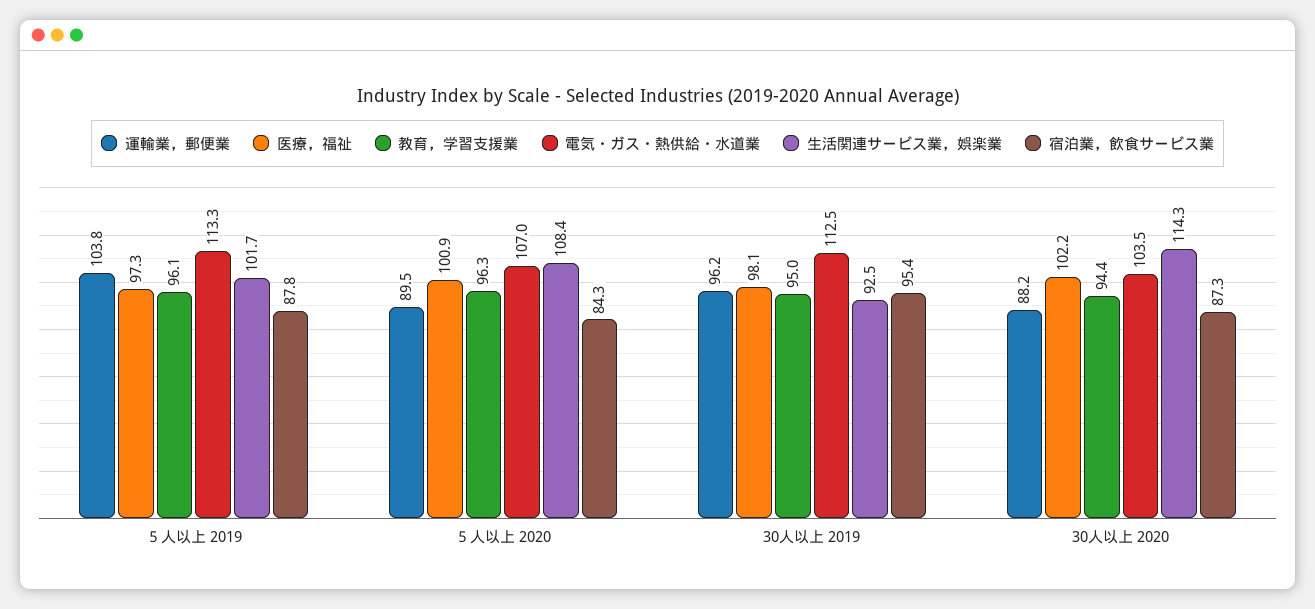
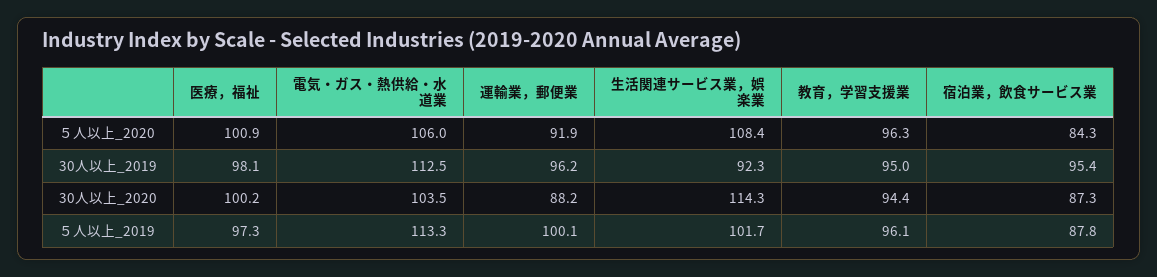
運輸業，郵便業, ５人以上 2019: 103.8 -> 100.1
運輸業，郵便業, ５人以上 2020: 89.5 -> 91.9
電気・ガス・熱供給・水道業, ５人以上 2020: 107 -> 106
生活関連サービス業，娯楽業, 30人以上 2019: 92.5 -> 92.3
医療，福祉, 30人以上 2020: 102.2 -> 100.2

